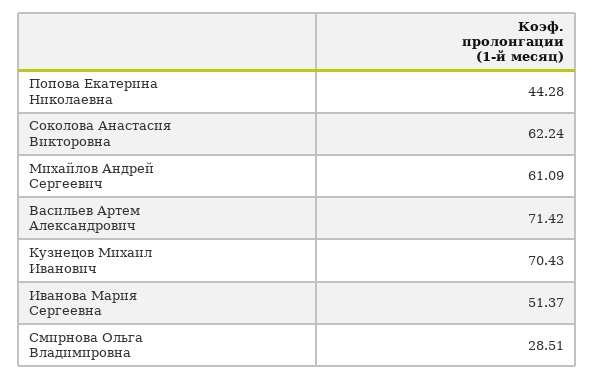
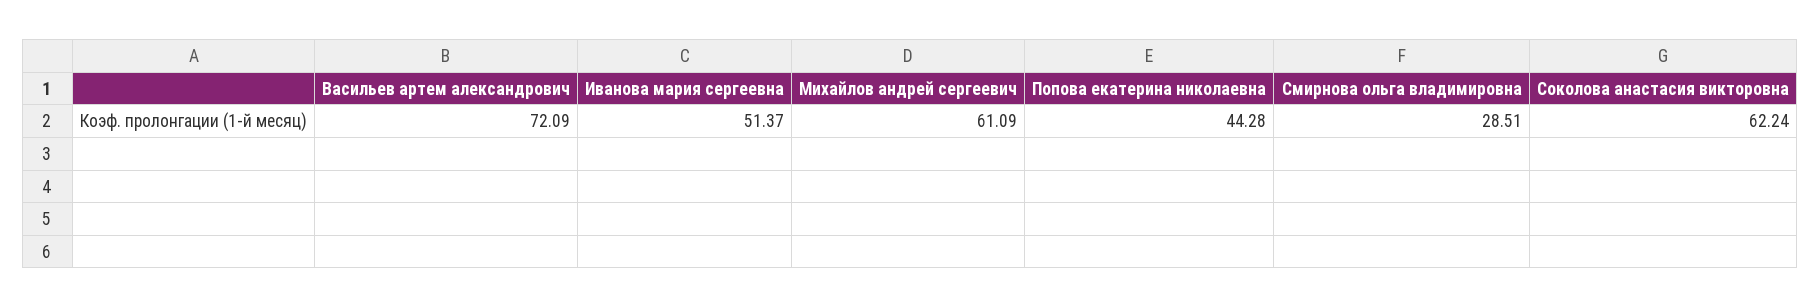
Васильев Артем Александрович: 71.42 -> 72.09
Кузнецов Михаил Иванович: 70.43 -> none

